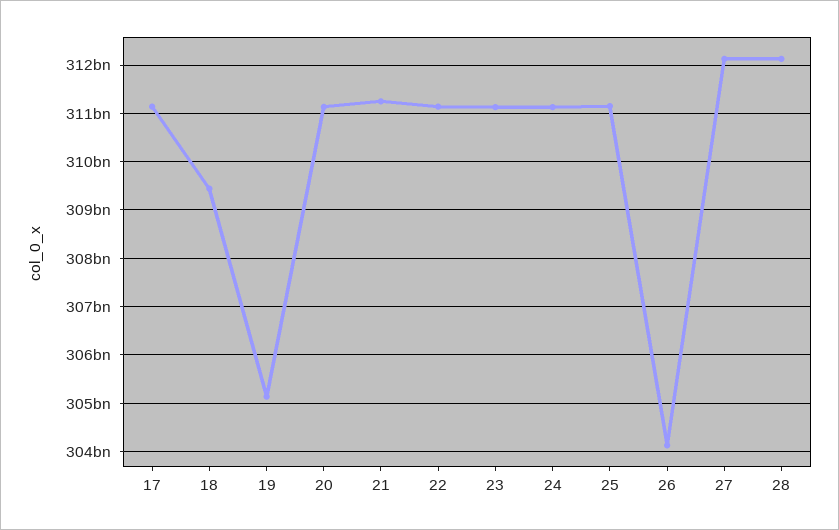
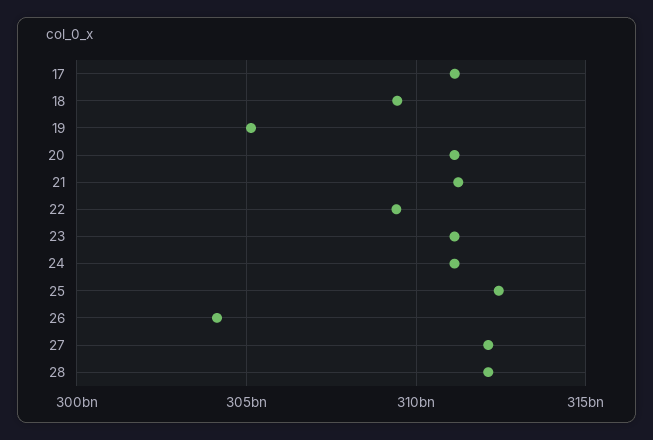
22: 311200000000 -> 309500000000
25: 311200000000 -> 312500000000

